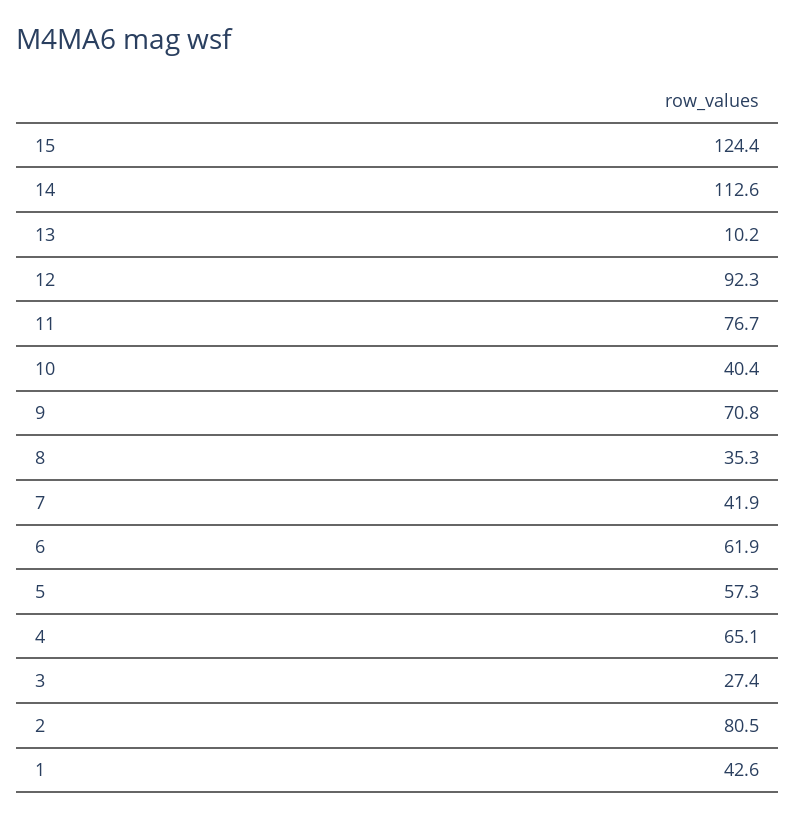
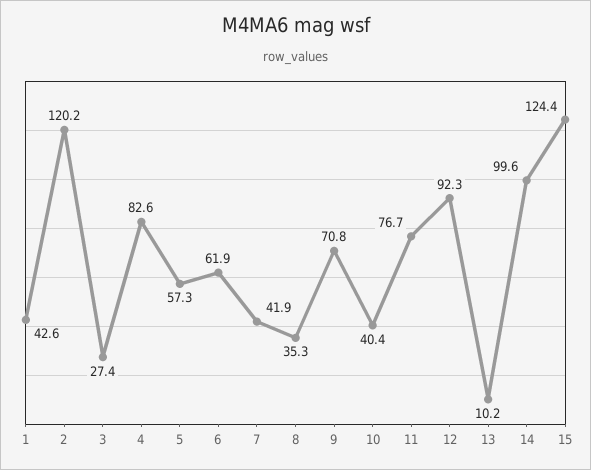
14: 112.6 -> 99.6
4: 65.1 -> 82.6
2: 80.5 -> 120.2

